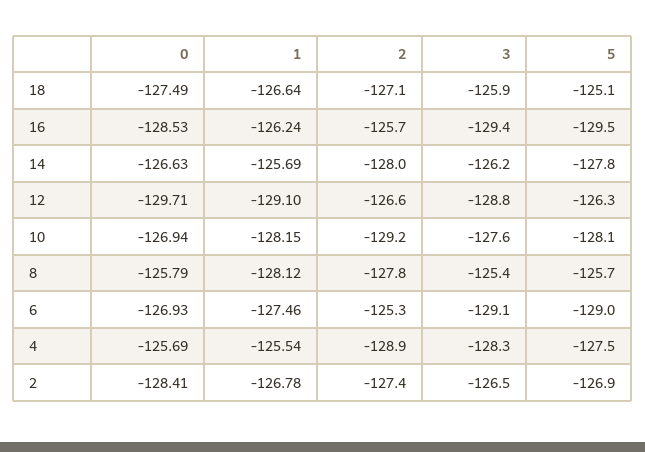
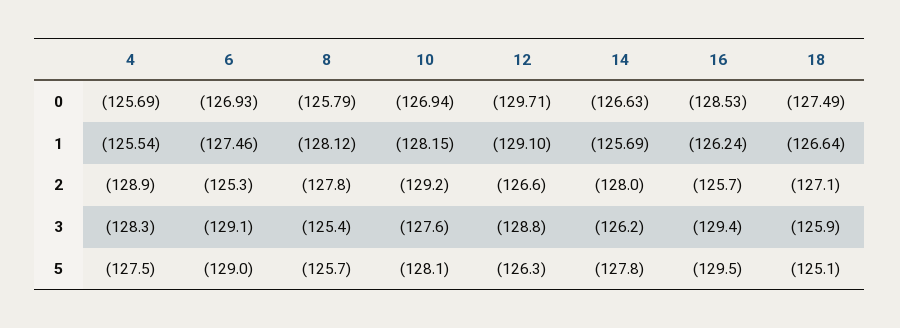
0, 2: -128.41 -> none
1, 2: -126.78 -> none
2, 2: -127.4 -> none
3, 2: -126.5 -> none
5, 2: -126.9 -> none

